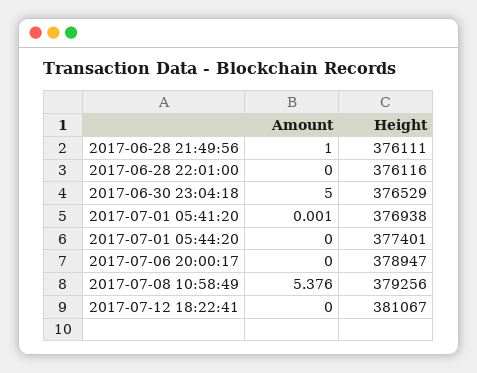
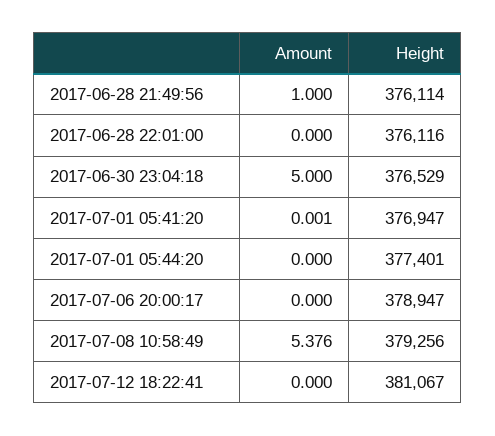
Height, 2017-06-28 21:49:56: 376111 -> 376114
Height, 2017-07-01 05:41:20: 376938 -> 376947

